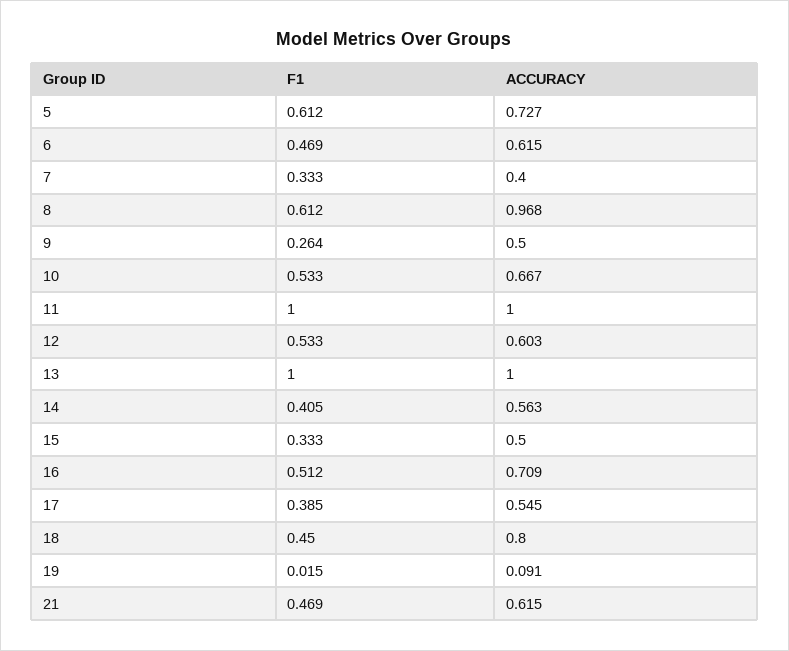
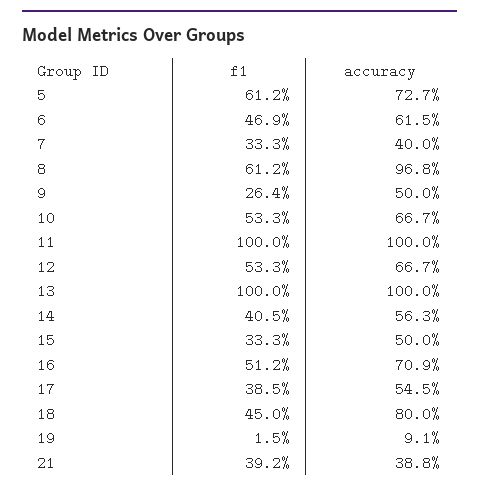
ACCURACY, 12: 0.603 -> 0.667
F1, 21: 0.469 -> 0.392
ACCURACY, 21: 0.615 -> 0.388

